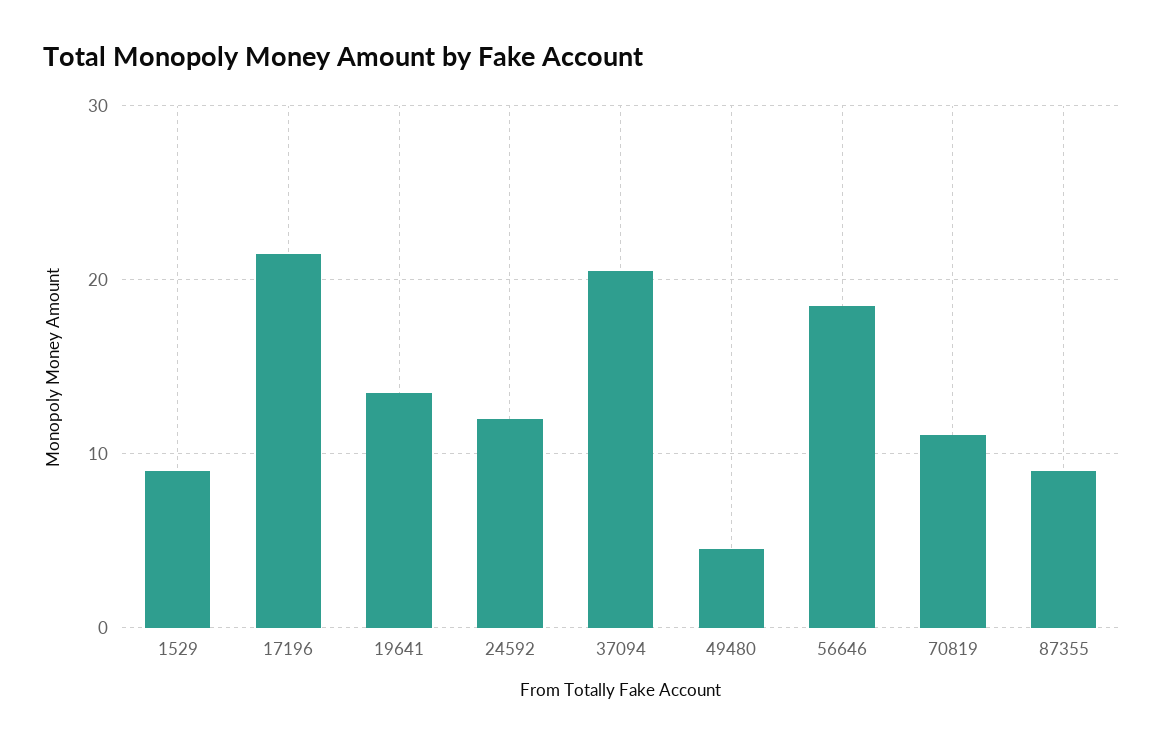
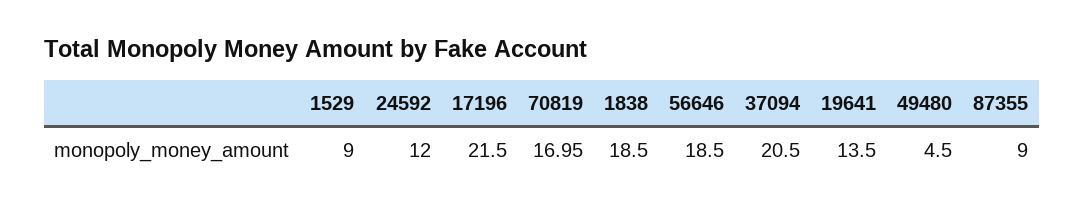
70819: 11 -> 16.95
1838: none -> 18.5

